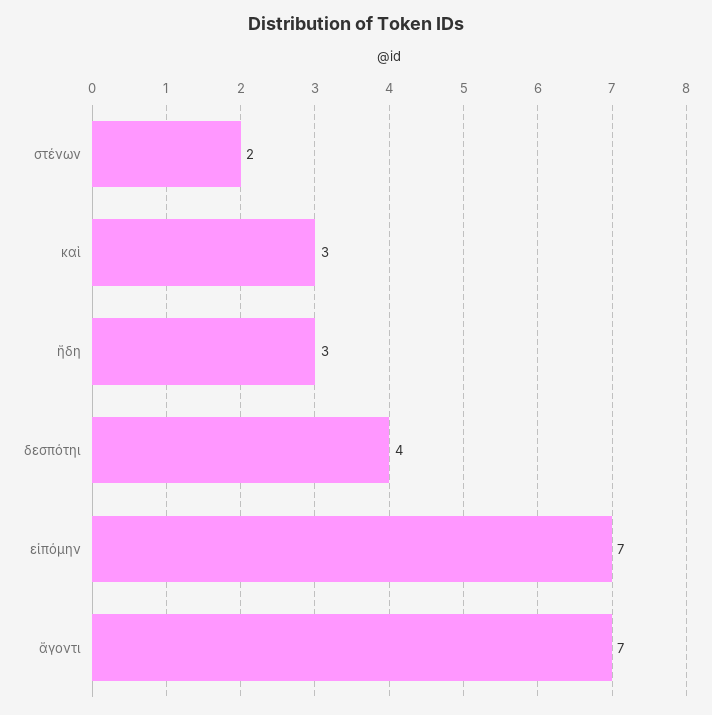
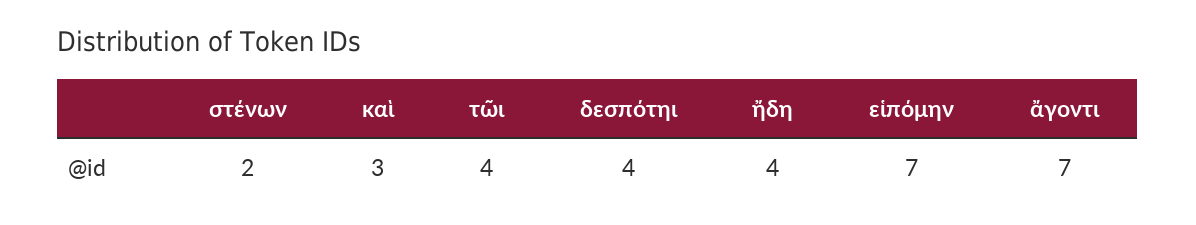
ἤδη: 3 -> 4
τῶι: none -> 4

